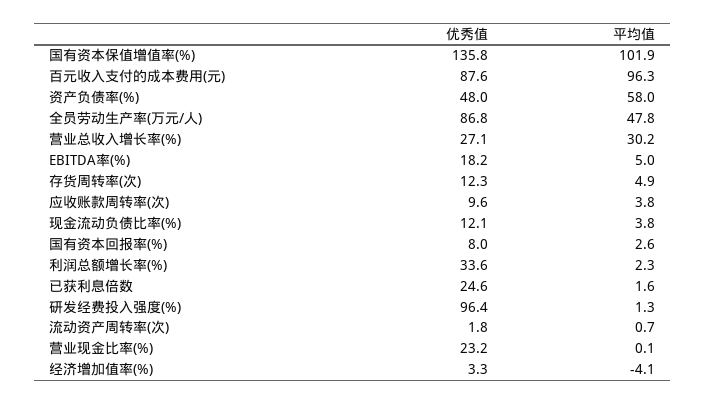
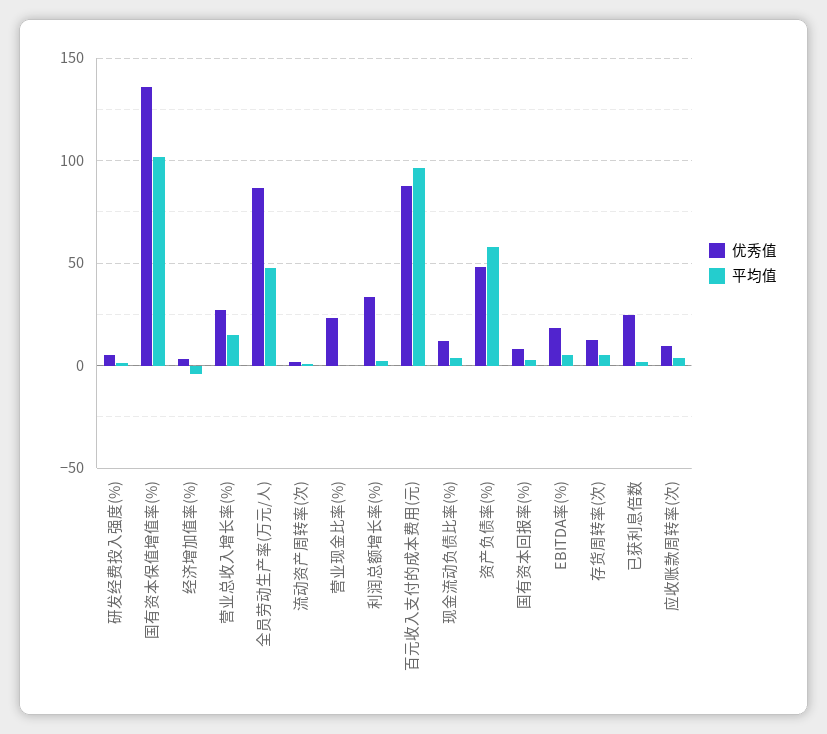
平均值, 营业总收入增长率(%): 30.2 -> 15
优秀值, 研发经费投入强度(%): 96.4 -> 5

